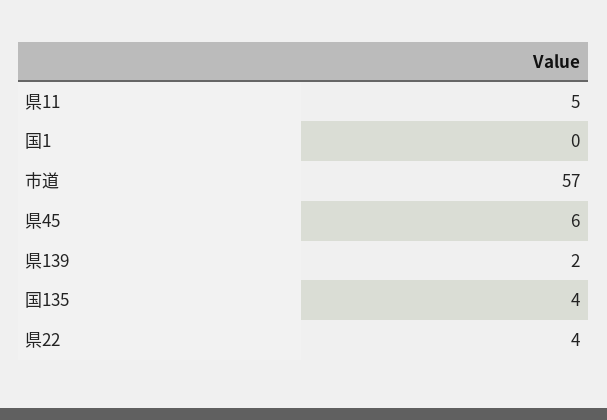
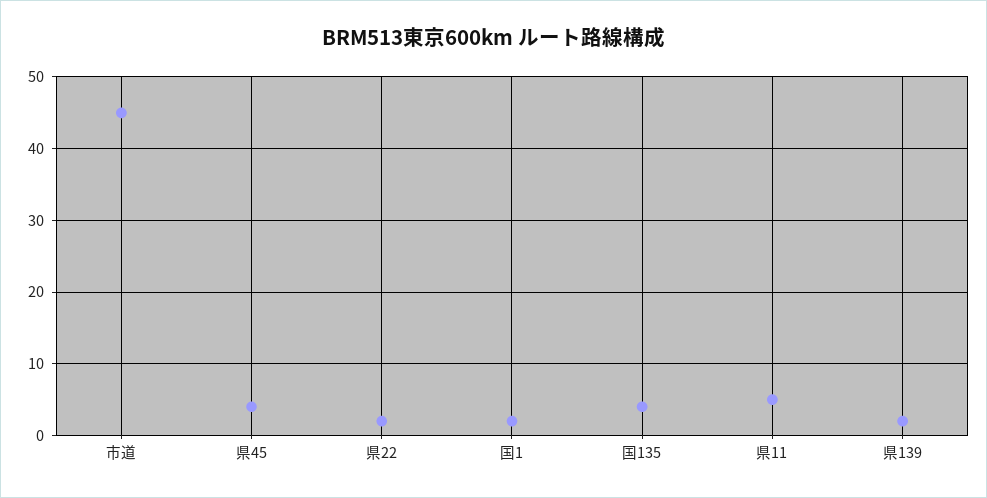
国1: 0 -> 2
市道: 57 -> 45
県45: 6 -> 4
県22: 4 -> 2

